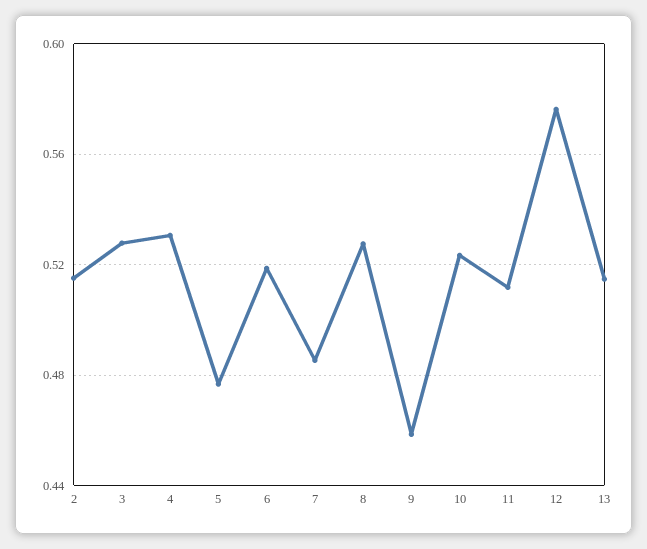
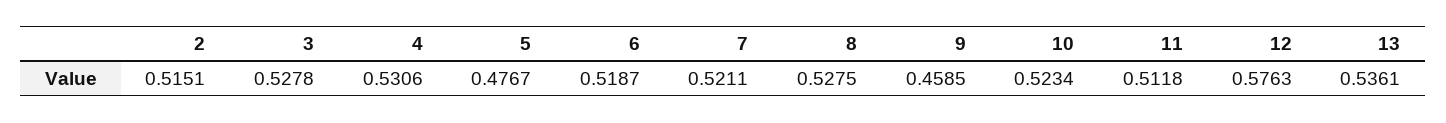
7: 0.485 -> 0.5211
13: 0.515 -> 0.5361

